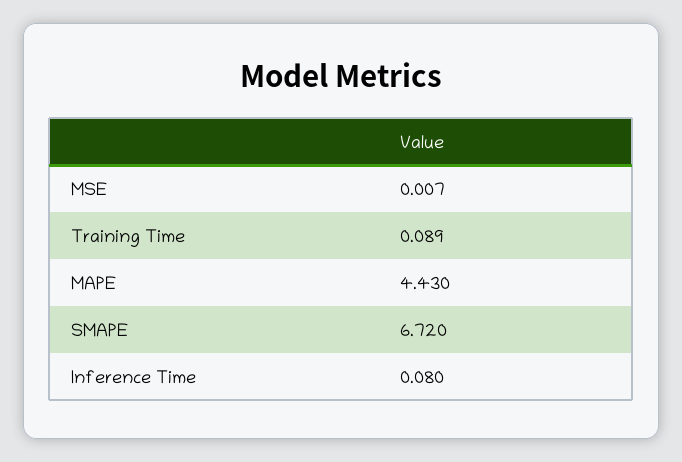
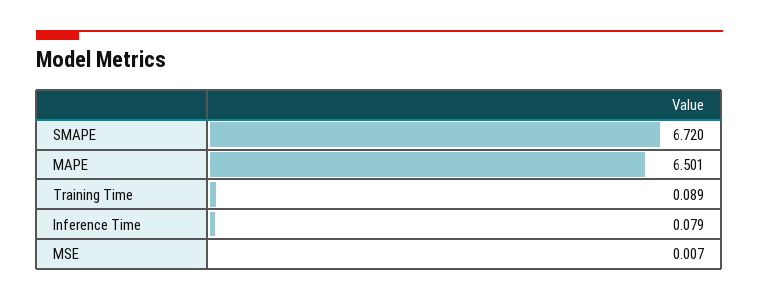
MAPE: 4.43 -> 6.501
Inference Time: 0.08 -> 0.079

